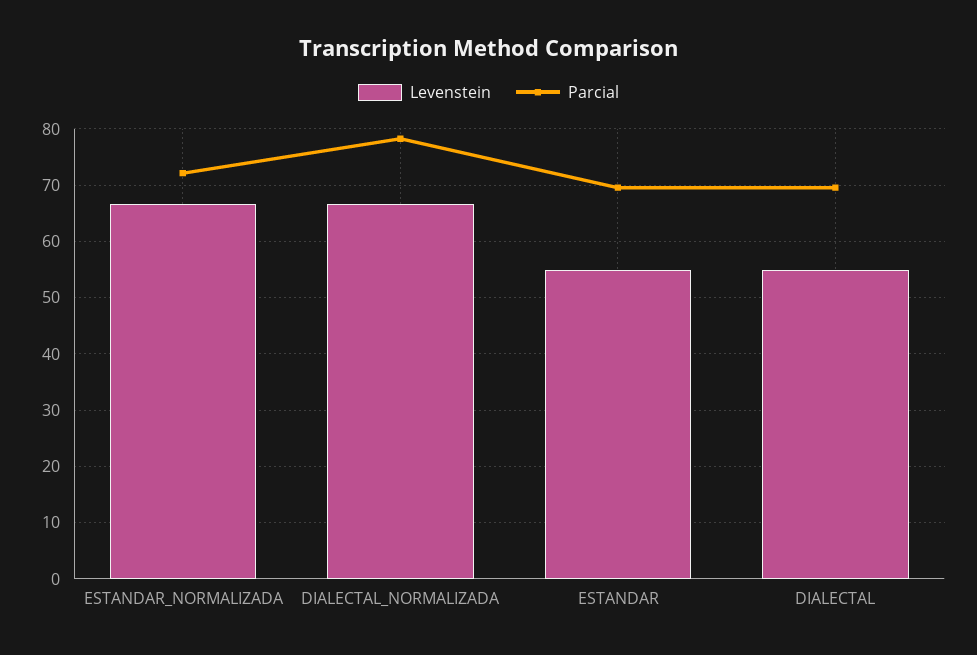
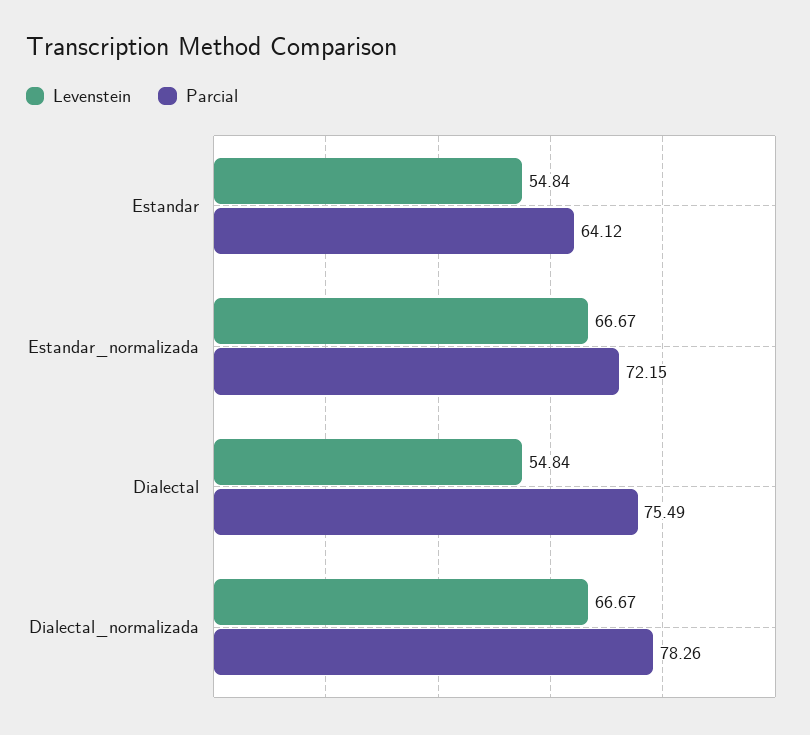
Parcial, ESTANDAR: 70 -> 64.12
Parcial, DIALECTAL: 70 -> 75.49

